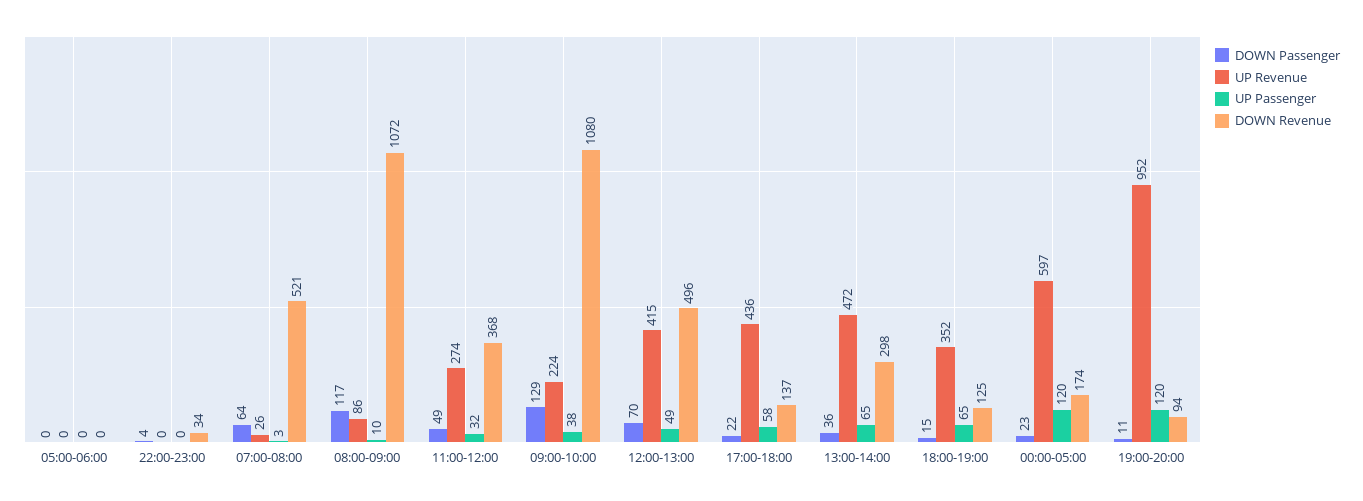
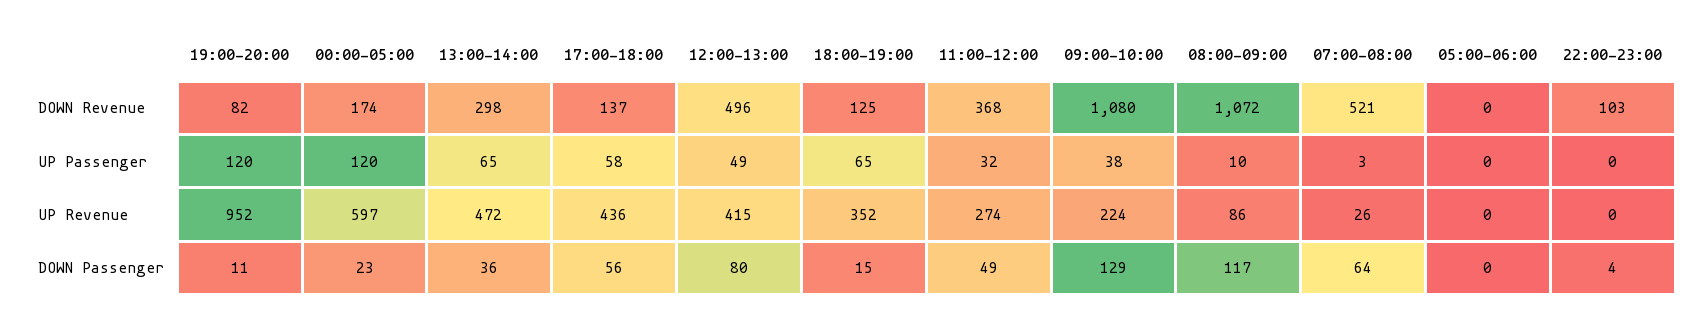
DOWN Revenue, 22:00-23:00: 34 -> 103
DOWN Passenger, 12:00-13:00: 70 -> 80
DOWN Passenger, 17:00-18:00: 22 -> 56
DOWN Revenue, 19:00-20:00: 94 -> 82

